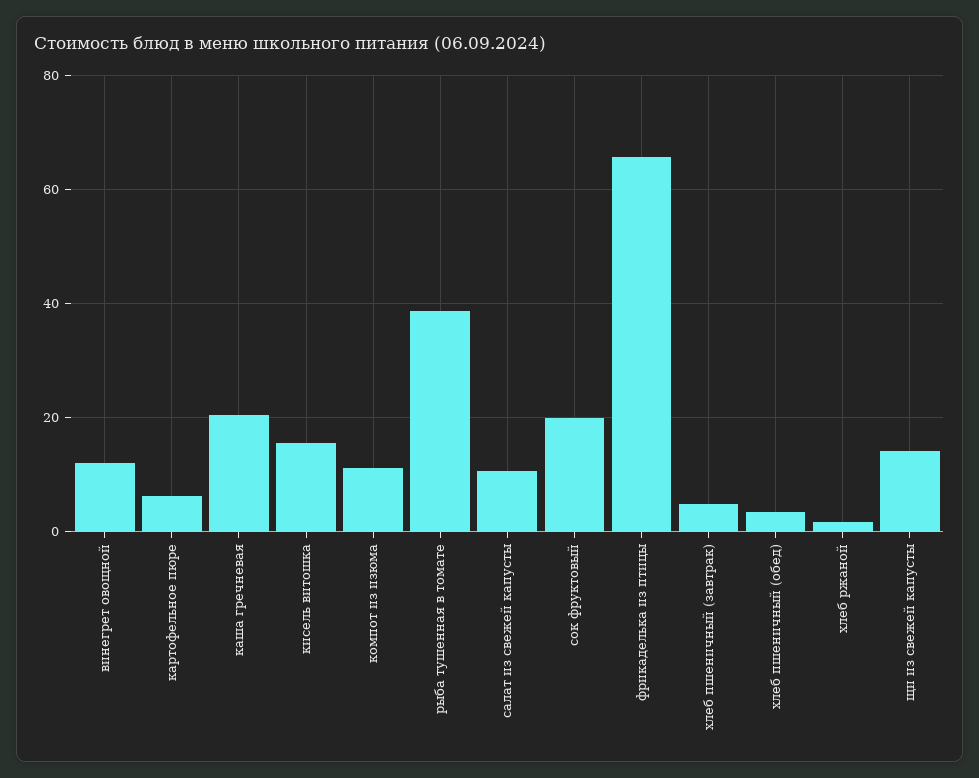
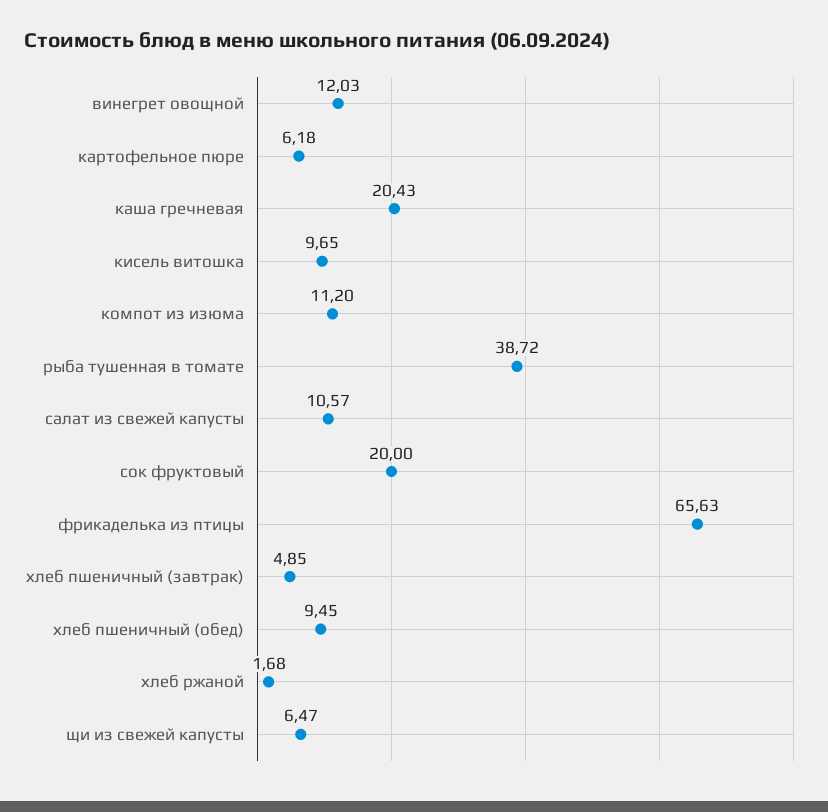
кисель витошка: 16 -> 9.65
хлеб пшеничный (обед): 4 -> 9.45
щи из свежей капусты: 14 -> 6.47

